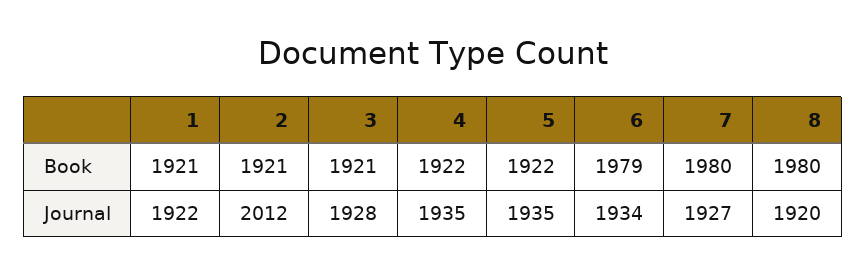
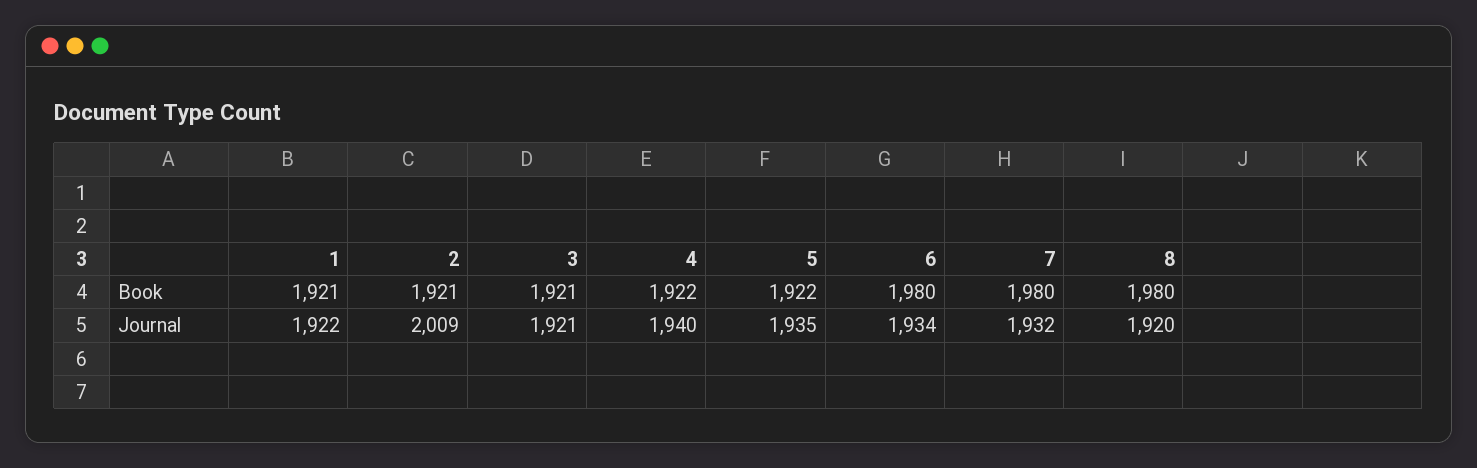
6, Book: 1979 -> 1980
2, Journal: 2012 -> 2009
3, Journal: 1928 -> 1921
4, Journal: 1935 -> 1940
7, Journal: 1927 -> 1932

